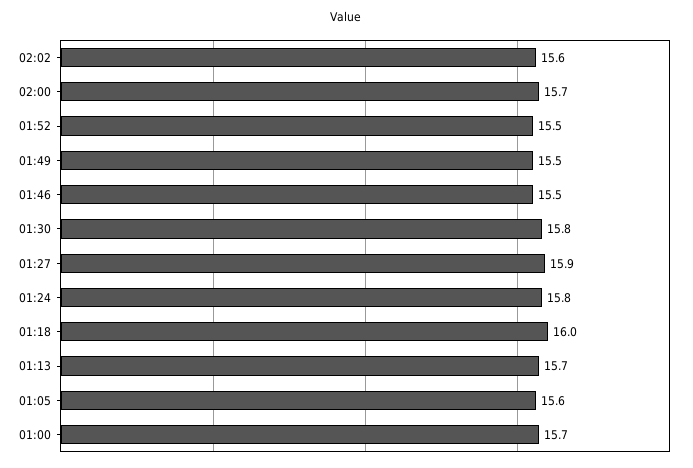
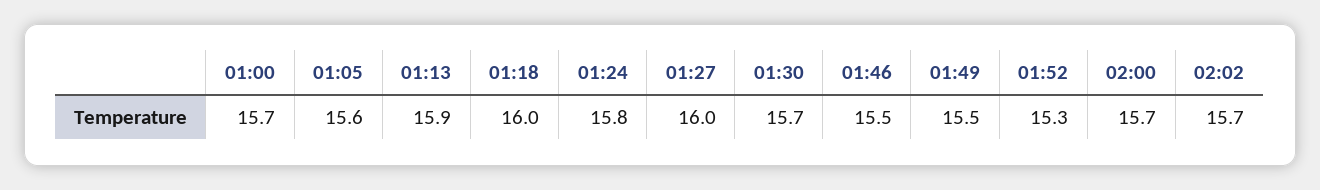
02:02: 15.6 -> 15.7
01:52: 15.5 -> 15.3
01:30: 15.8 -> 15.7
01:27: 15.9 -> 16
01:13: 15.7 -> 15.9

